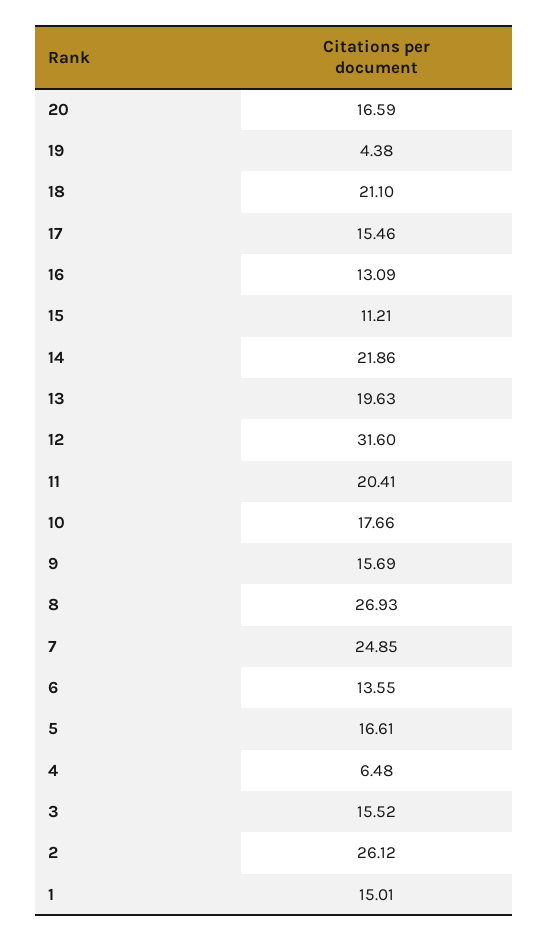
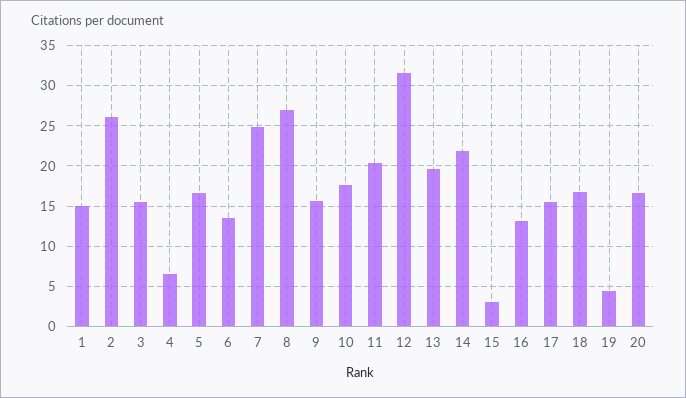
18: 21.1 -> 17
15: 11.21 -> 3

